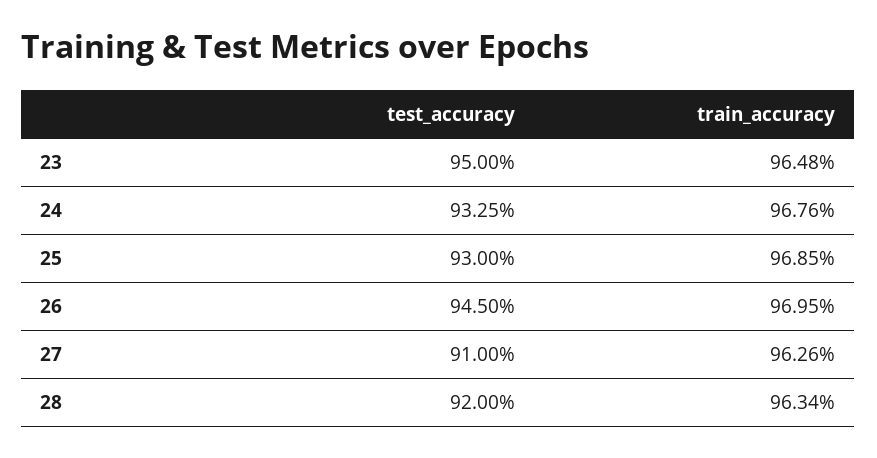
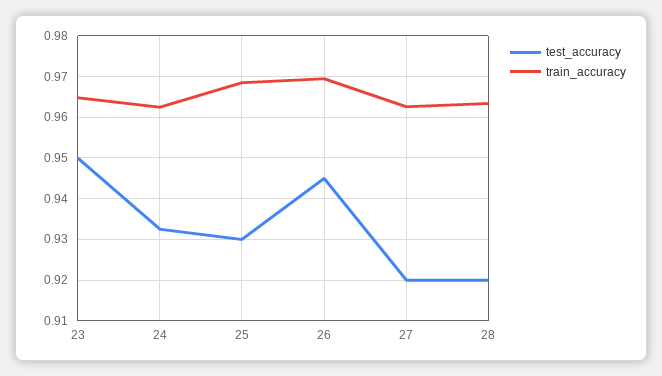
train_accuracy, 24: 0.9676 -> 0.962
test_accuracy, 27: 0.91 -> 0.92

